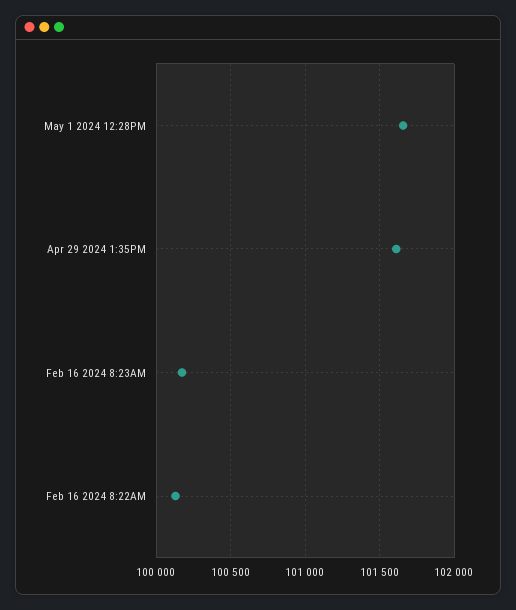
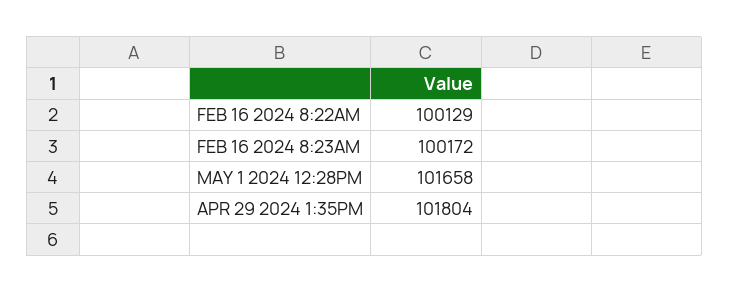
Apr 29 2024 1:35PM: 101600 -> 101804

